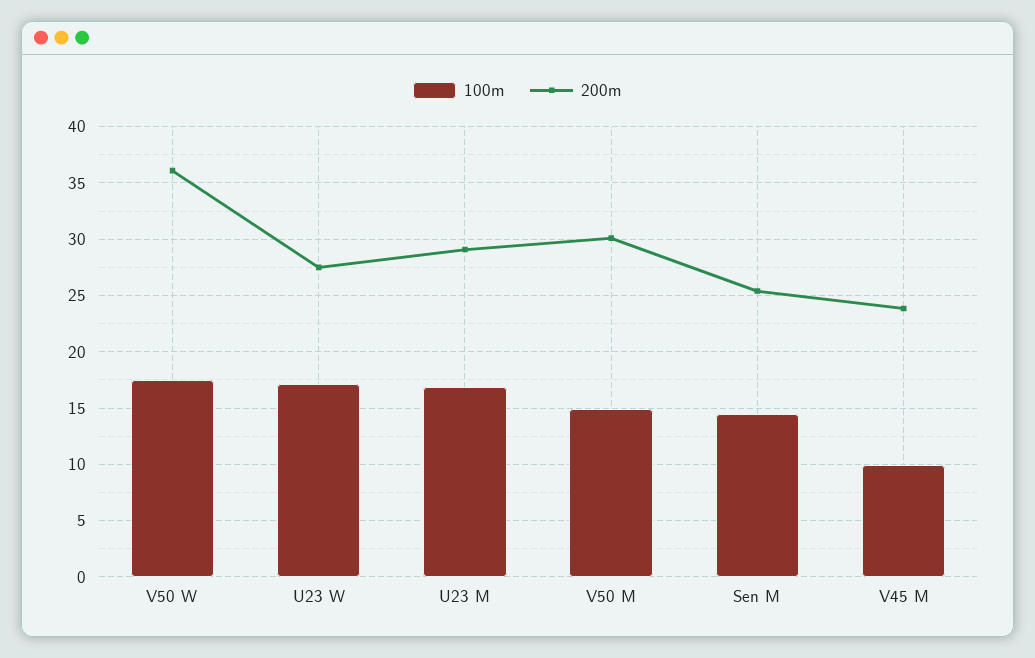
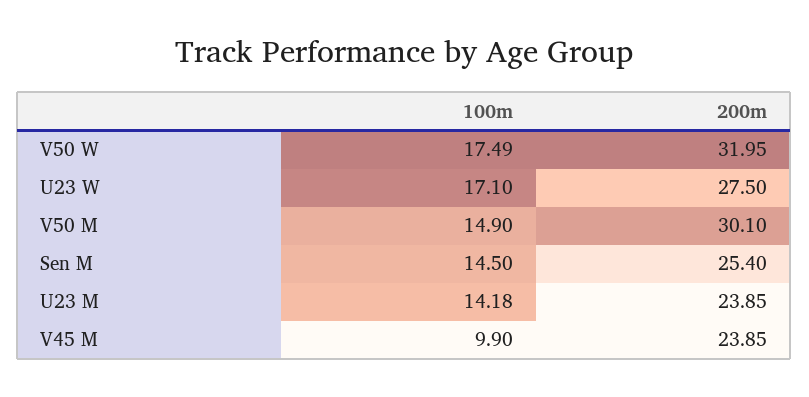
200m, V50 W: 36 -> 31.95
100m, U23 M: 17 -> 14.18
200m, U23 M: 29 -> 23.85

